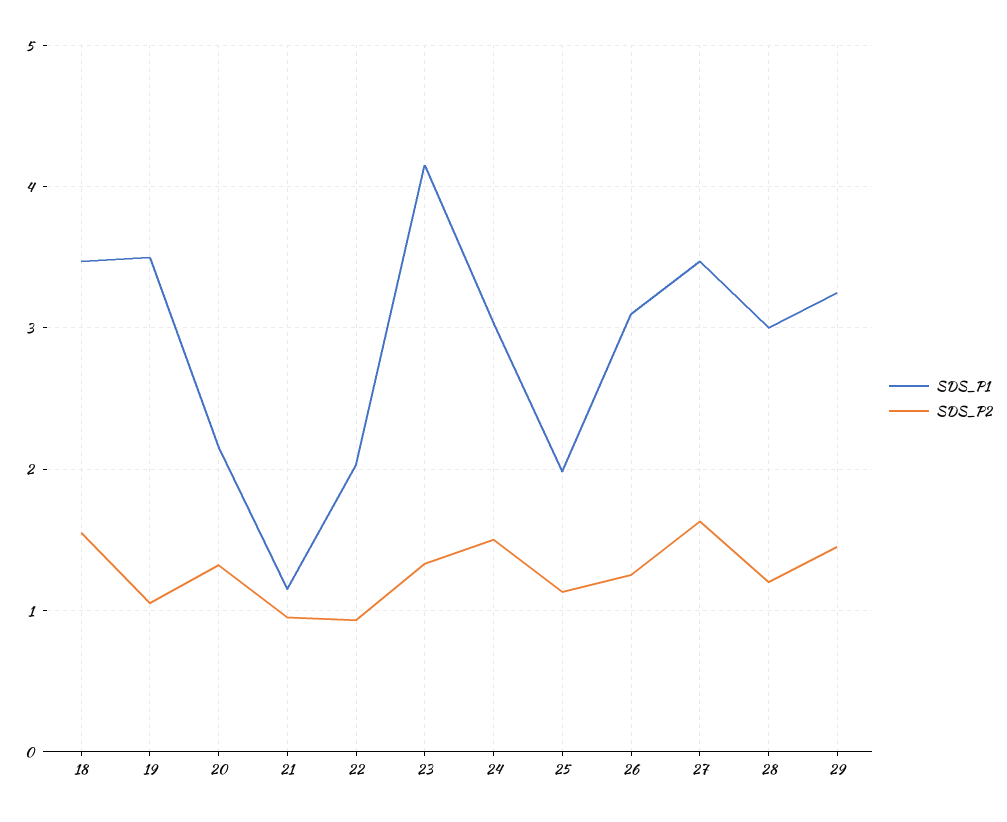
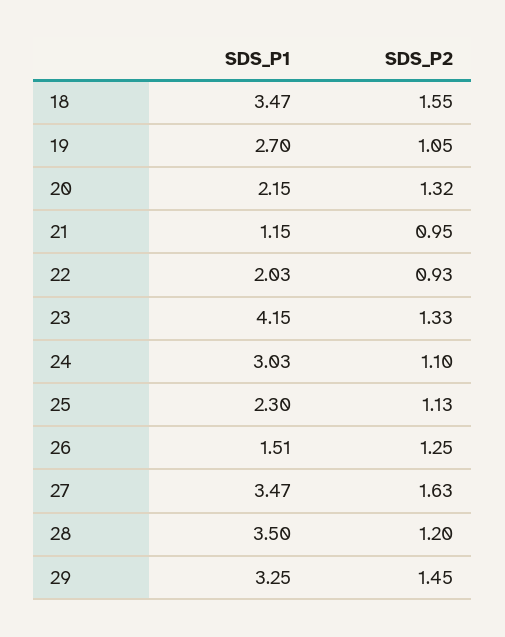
SDS_P1, 19: 3.5 -> 2.7
SDS_P2, 24: 1.5 -> 1.1
SDS_P1, 25: 2 -> 2.3
SDS_P1, 26: 3.1 -> 1.51
SDS_P1, 28: 3 -> 3.5

